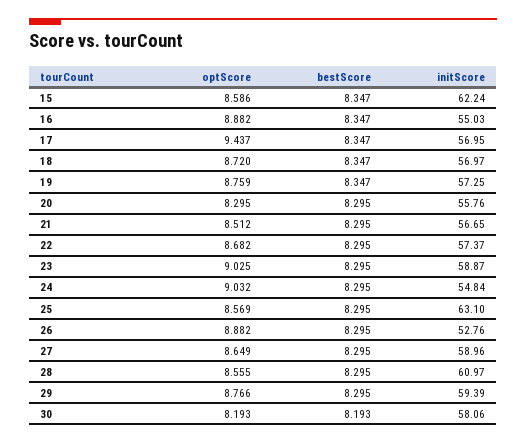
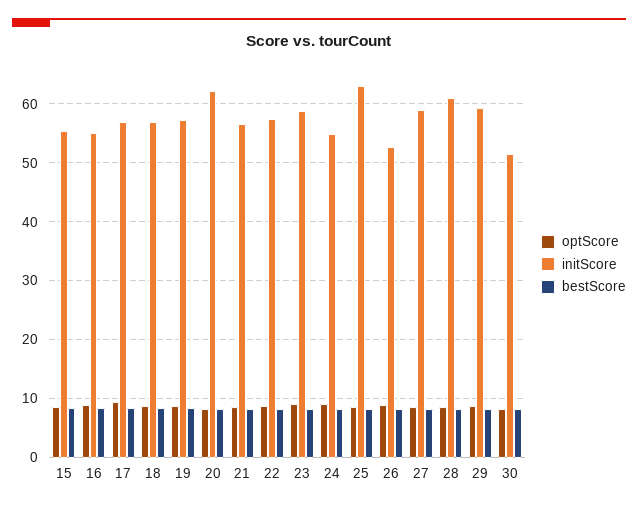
initScore, 15: 62.24 -> 56
initScore, 20: 55.76 -> 62
initScore, 30: 58.06 -> 52

